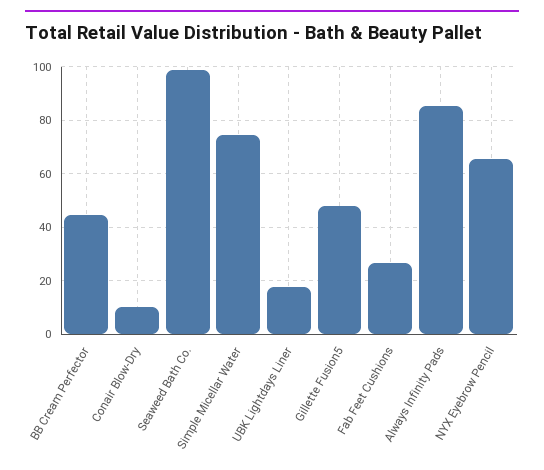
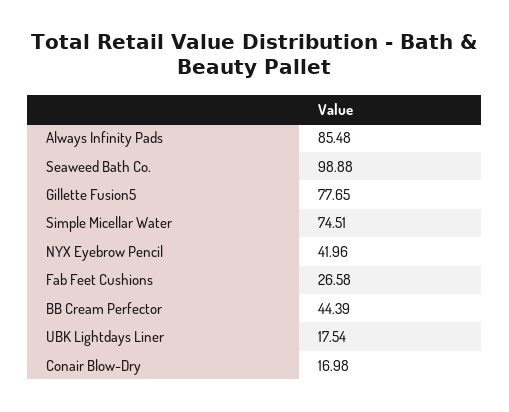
Conair Blow-Dry: 10 -> 16.98
Gillette Fusion5: 47.5 -> 77.65
NYX Eyebrow Pencil: 65 -> 41.96

